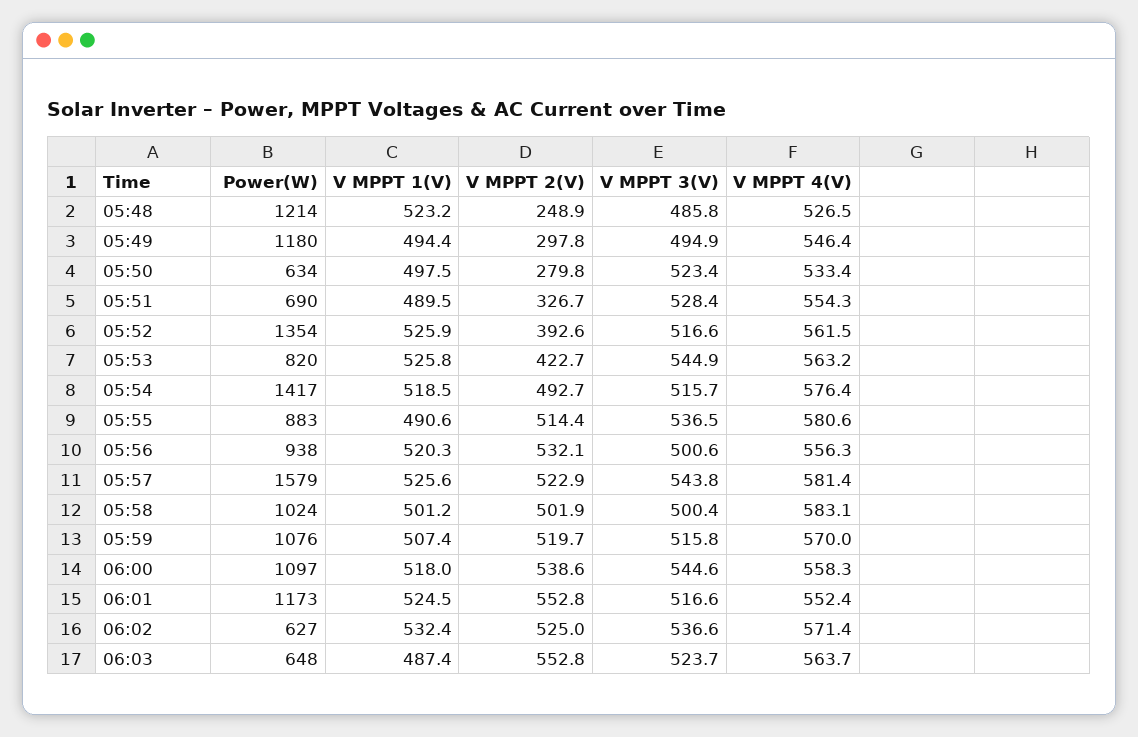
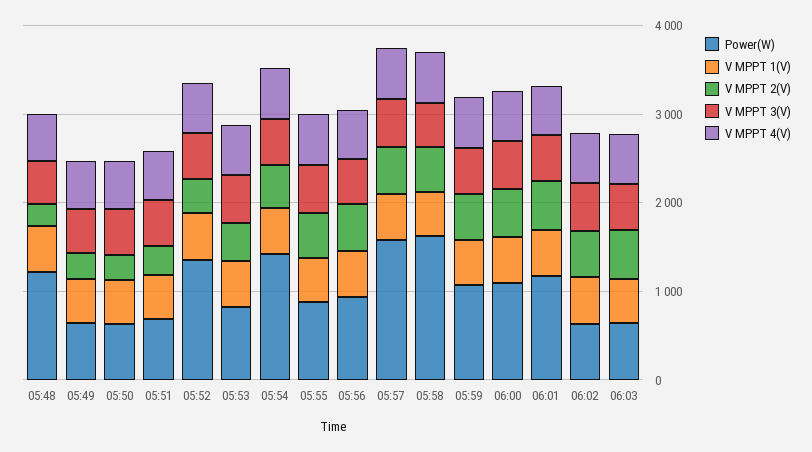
Power(W), 05:49: 1180 -> 600
Power(W), 05:58: 1024 -> 1600

